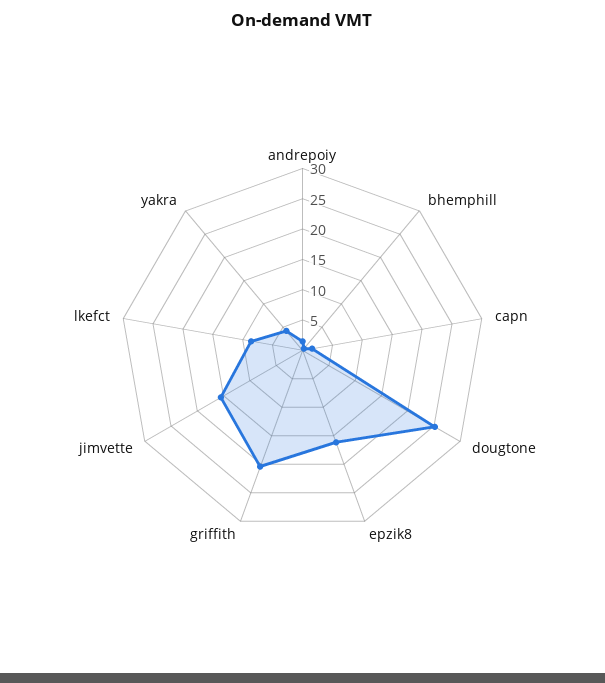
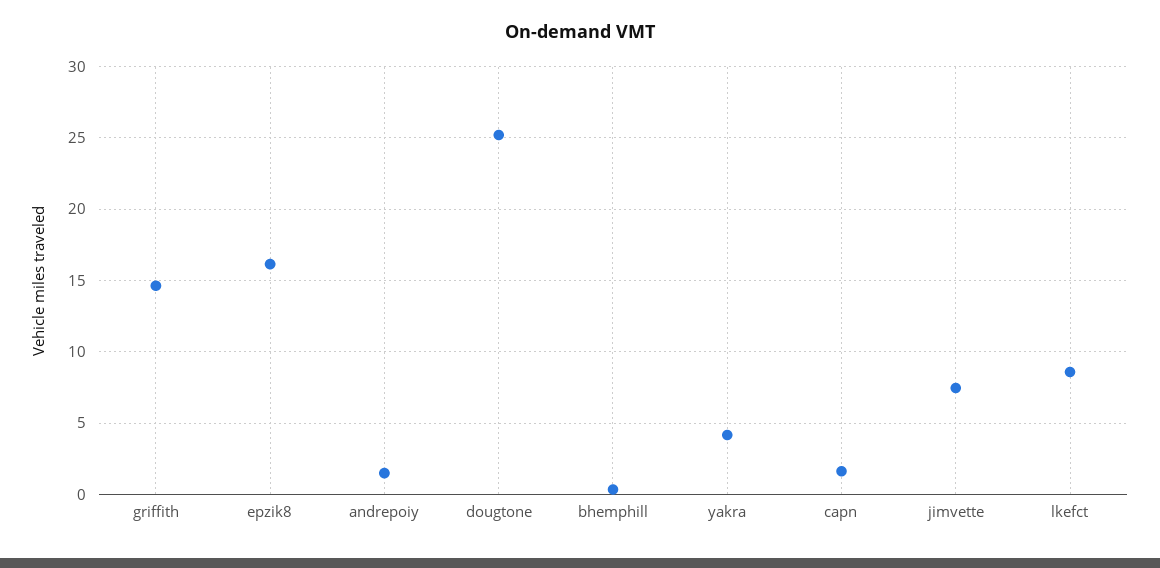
griffith: 20 -> 14.5
jimvette: 15 -> 7.5

